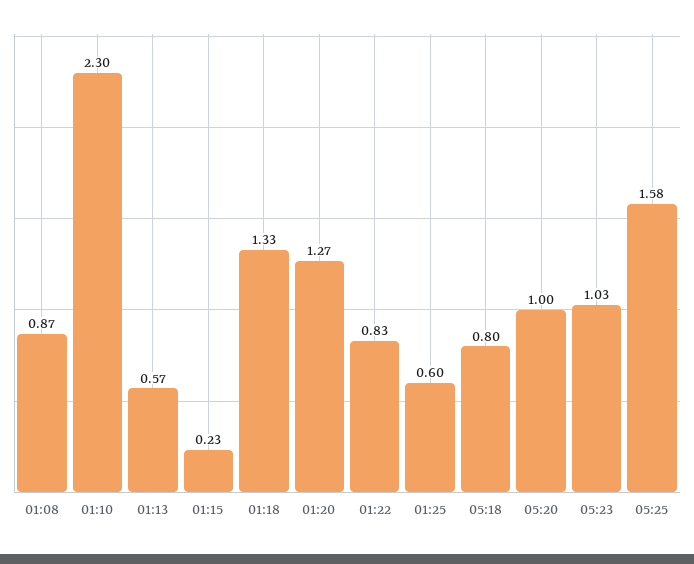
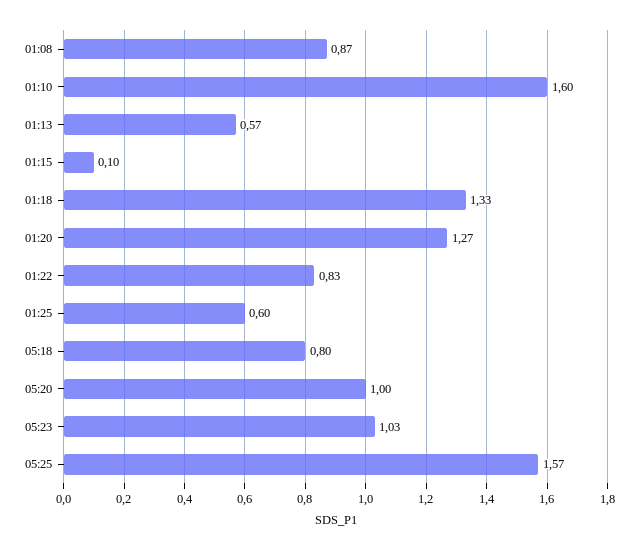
01:10: 2.3 -> 1.6
01:15: 0.23 -> 0.1
05:25: 1.58 -> 1.57

